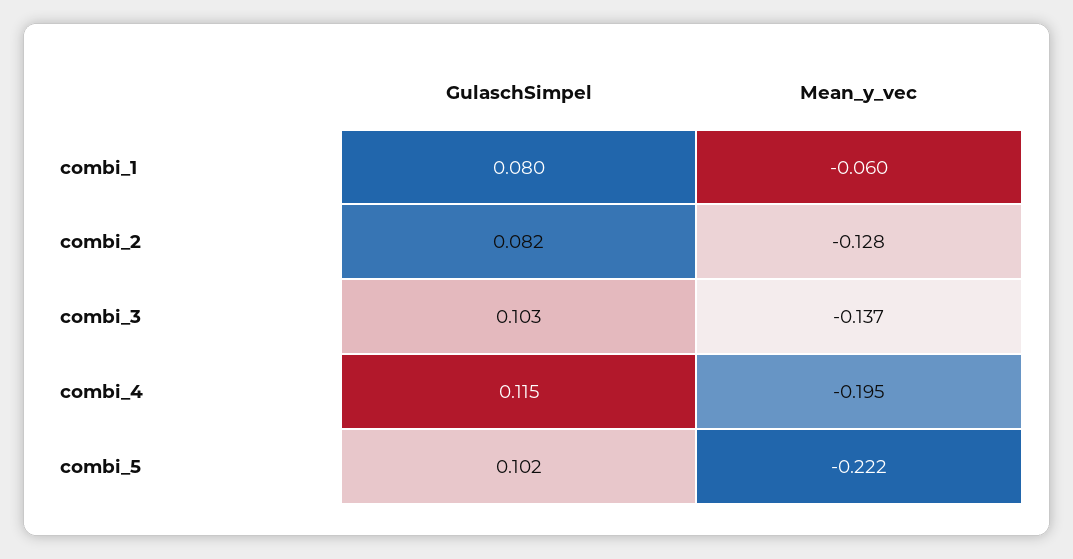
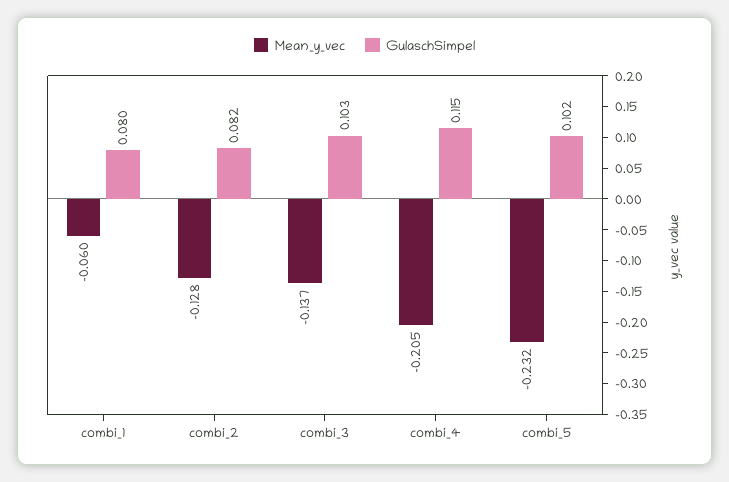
Mean_y_vec, combi_4: -0.195 -> -0.205
Mean_y_vec, combi_5: -0.222 -> -0.232

